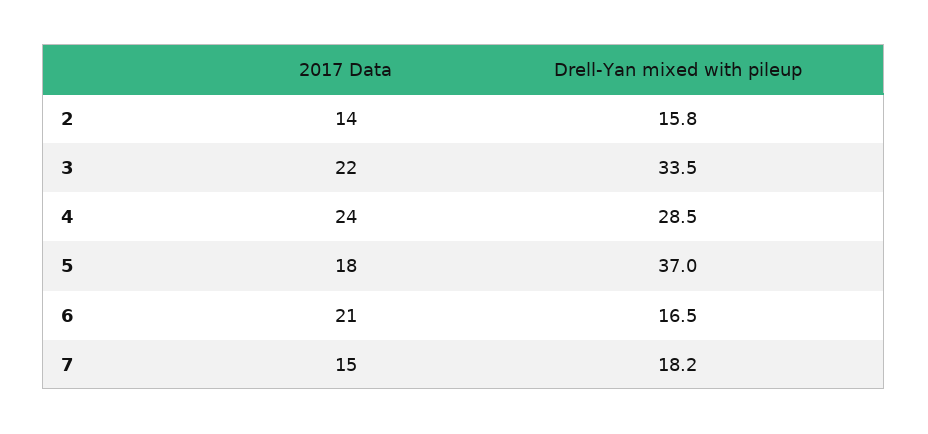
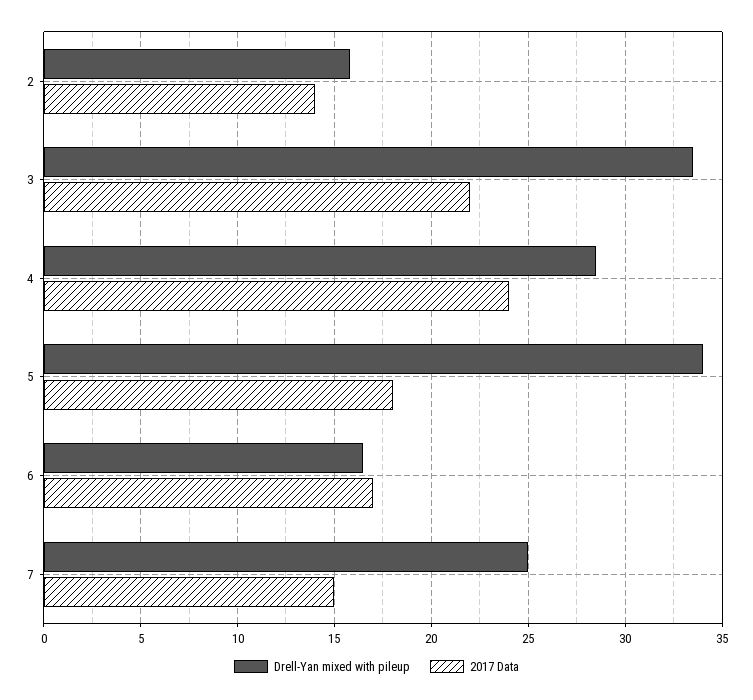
Drell-Yan mixed with pileup, 5: 37 -> 34
2017 Data, 6: 21 -> 17
Drell-Yan mixed with pileup, 7: 18.2 -> 25

